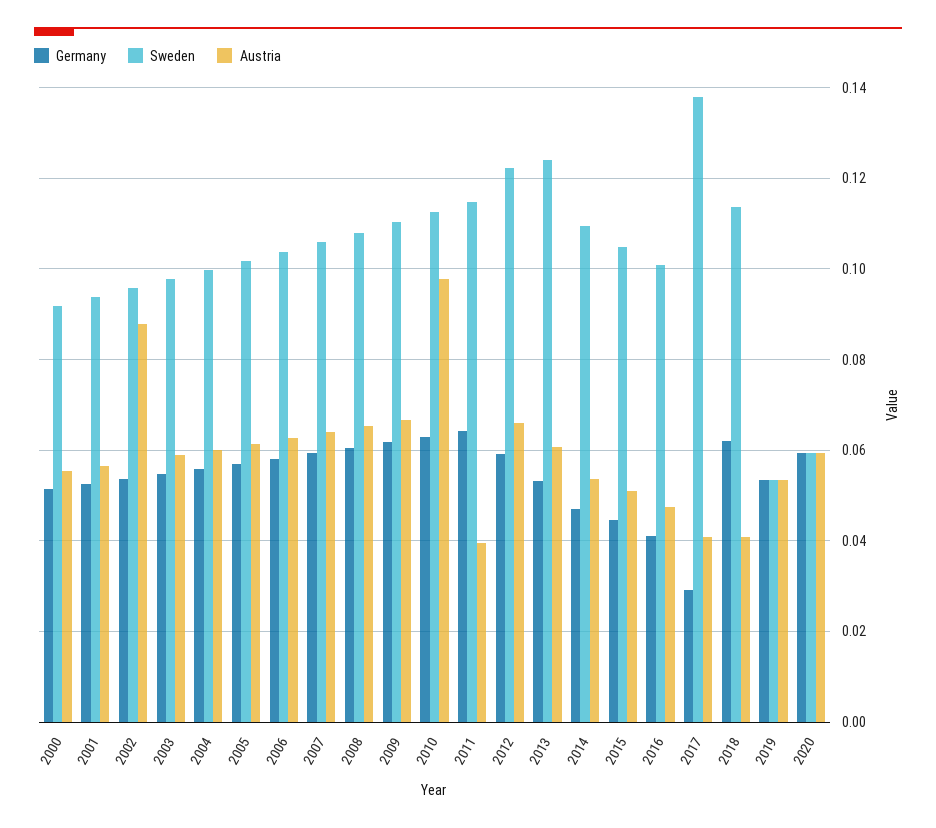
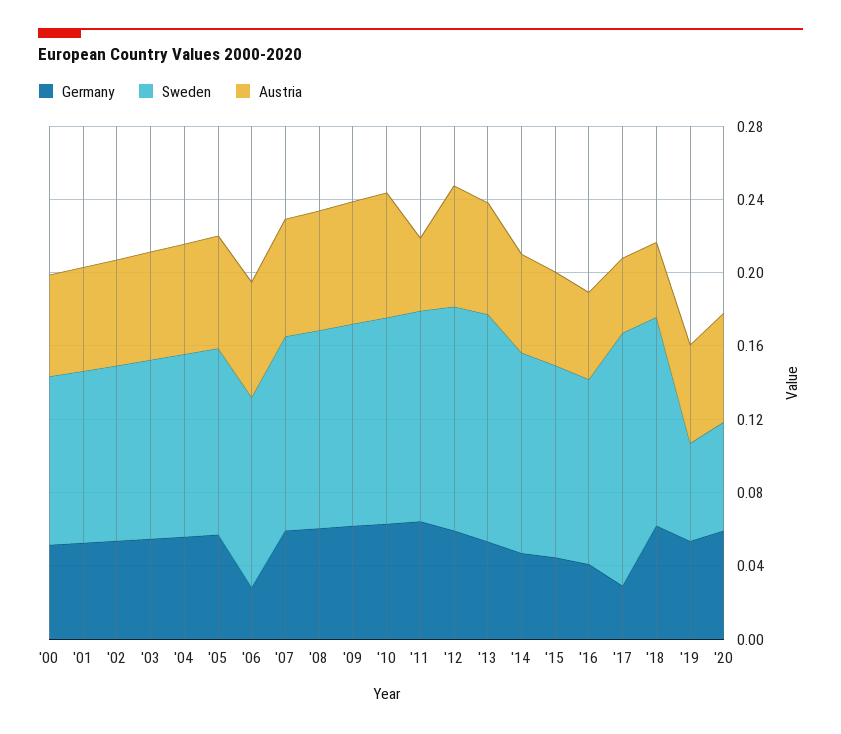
Austria, 2002: 0.088 -> 0.06
Germany, 2006: 0.058 -> 0.03
Austria, 2010: 0.098 -> 0.07

